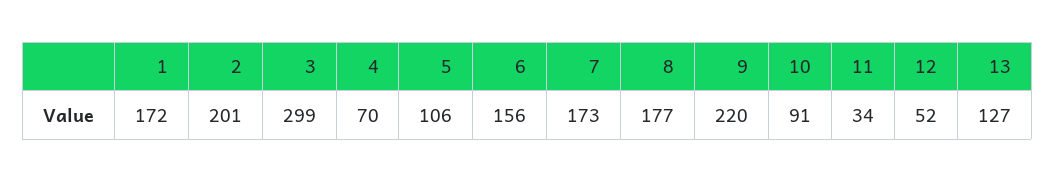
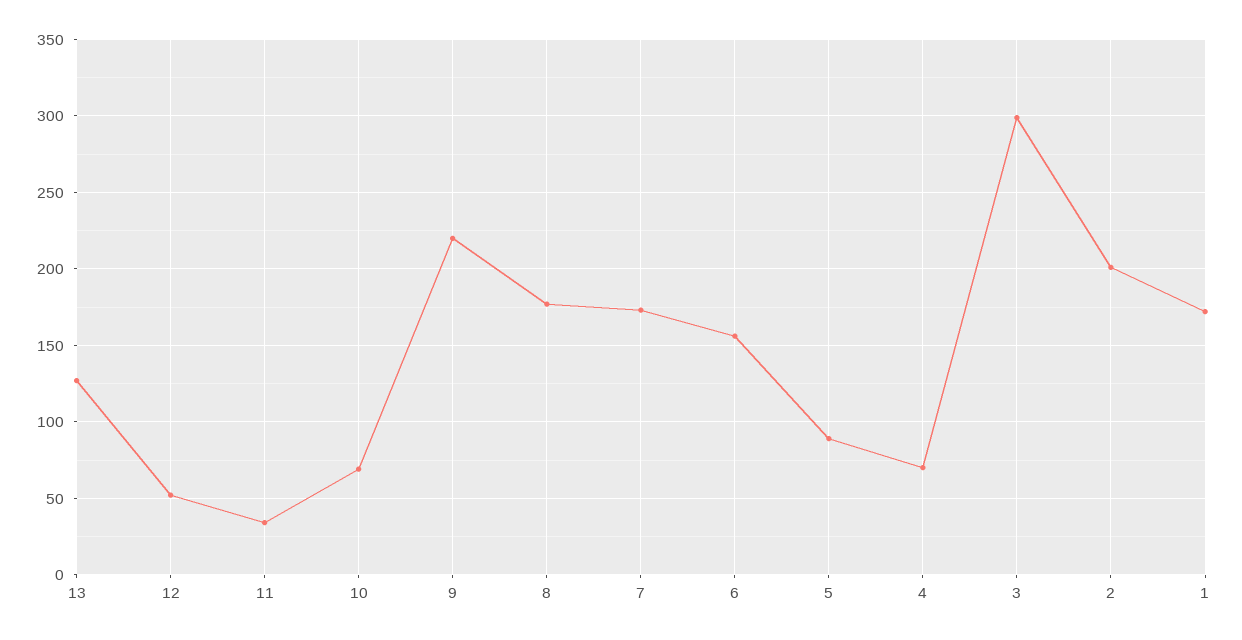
5: 106 -> 90
10: 91 -> 70

